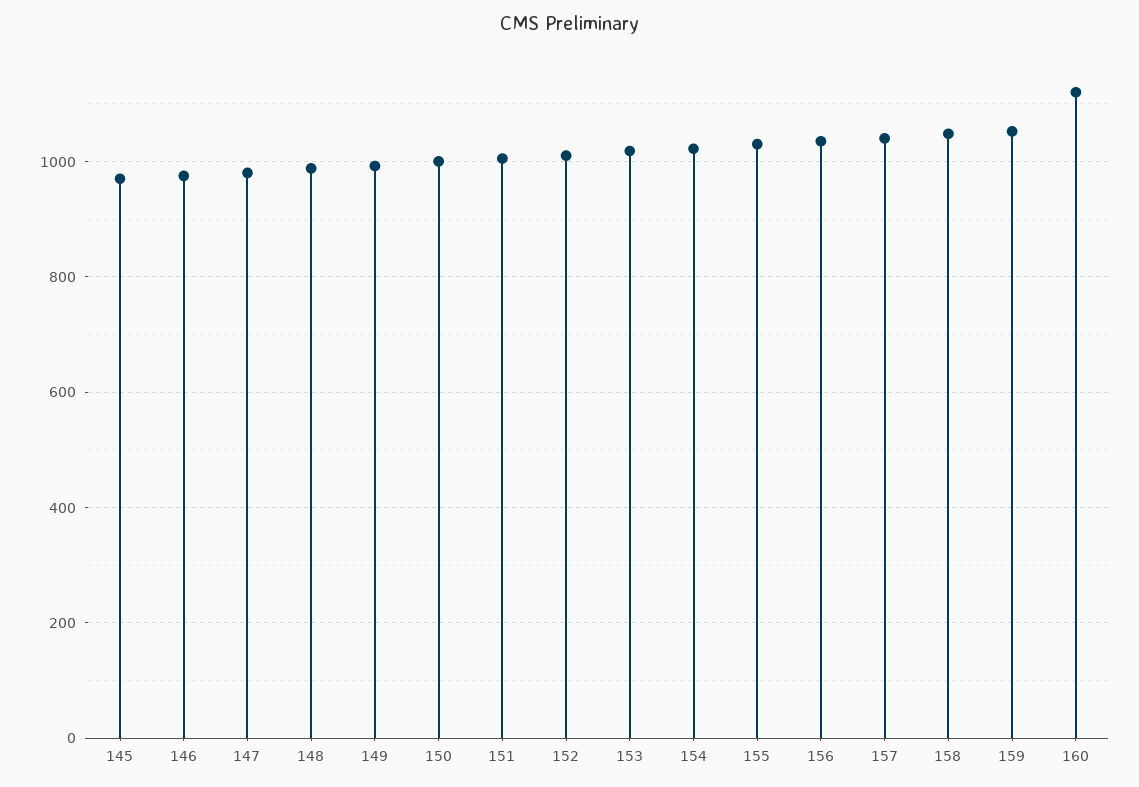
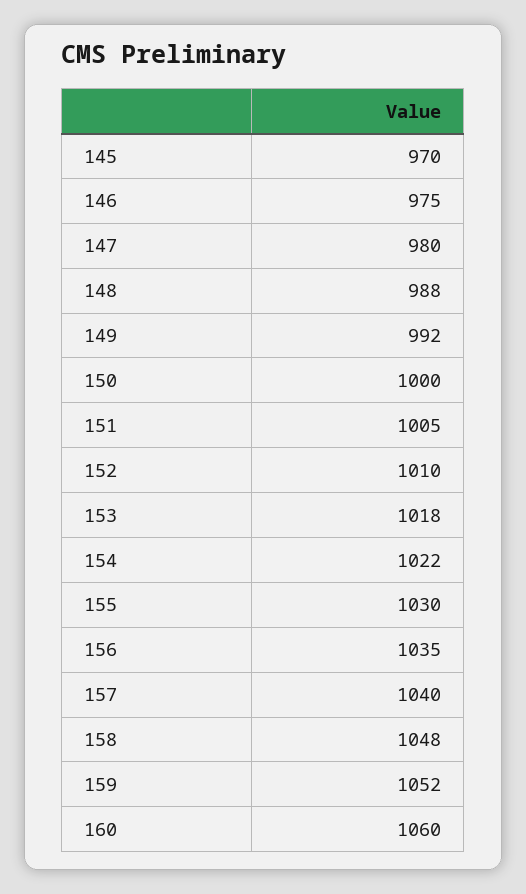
160: 1120 -> 1060

